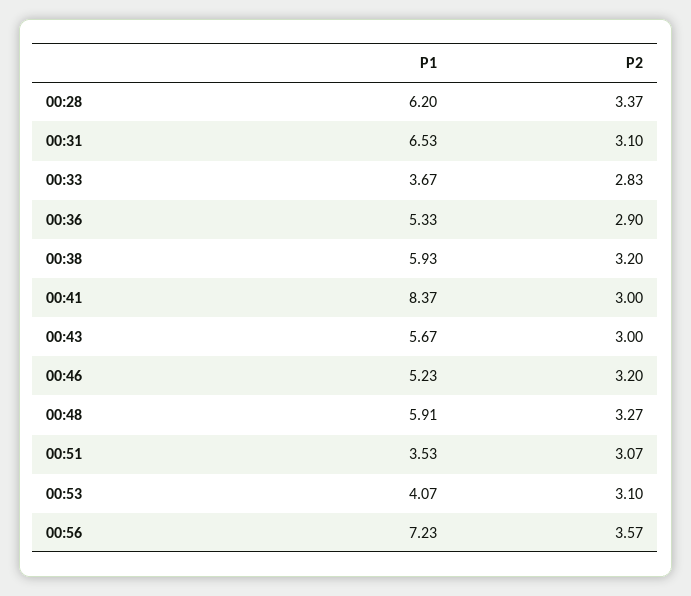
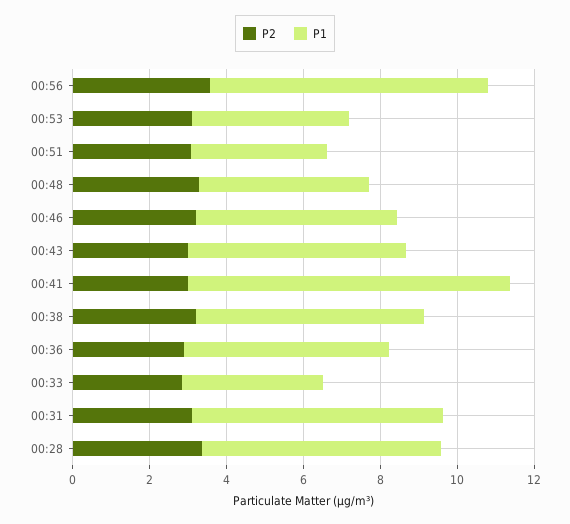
P1, 00:48: 5.91 -> 4.5

